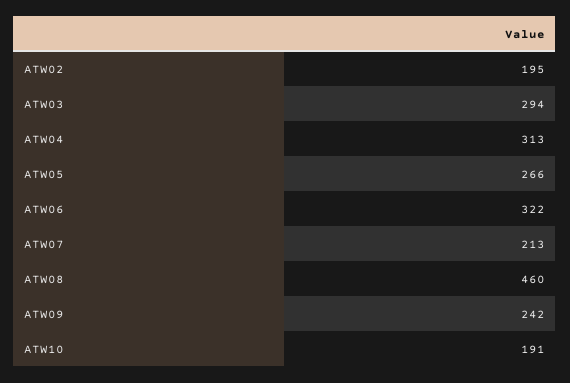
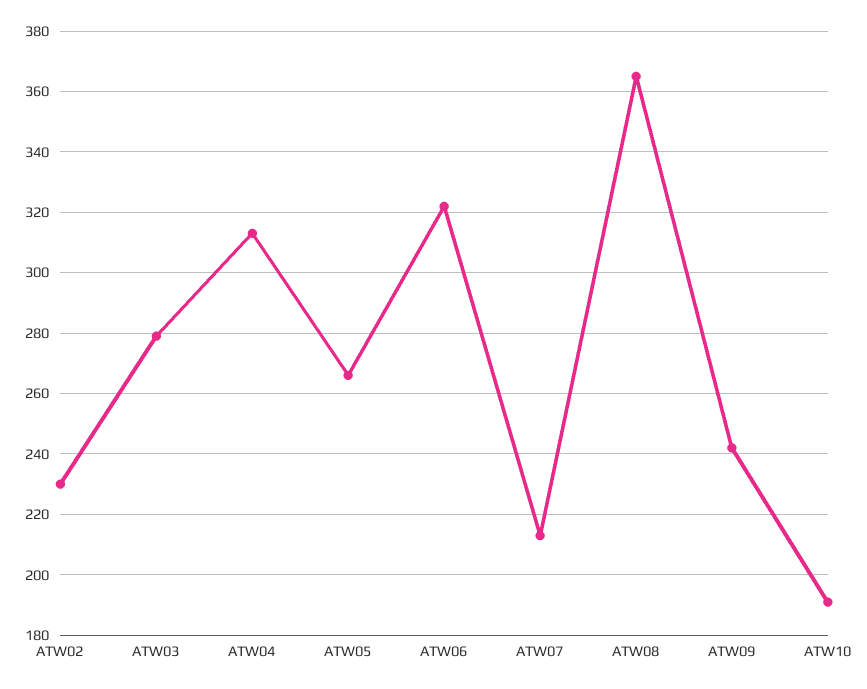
ATW02: 195 -> 230
ATW03: 294 -> 280
ATW08: 460 -> 365

